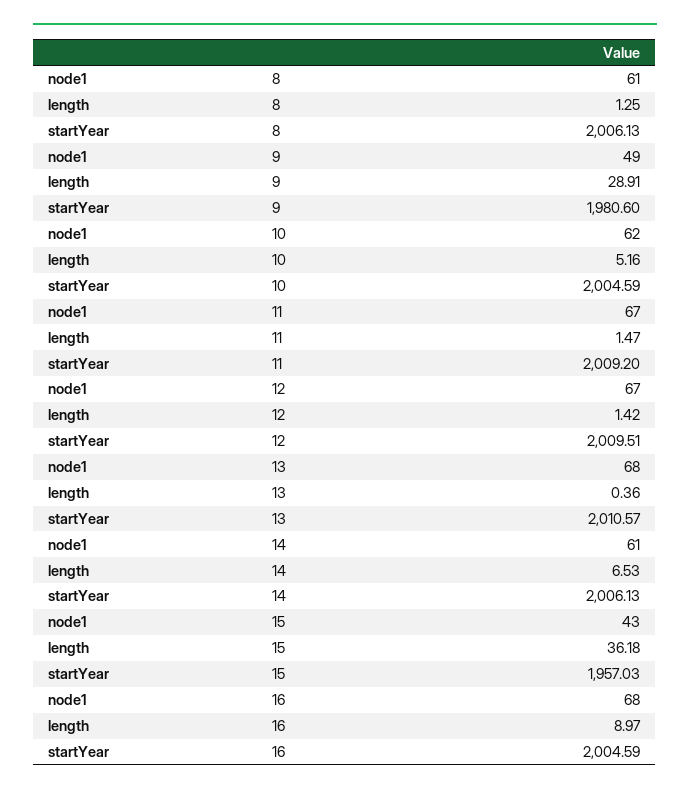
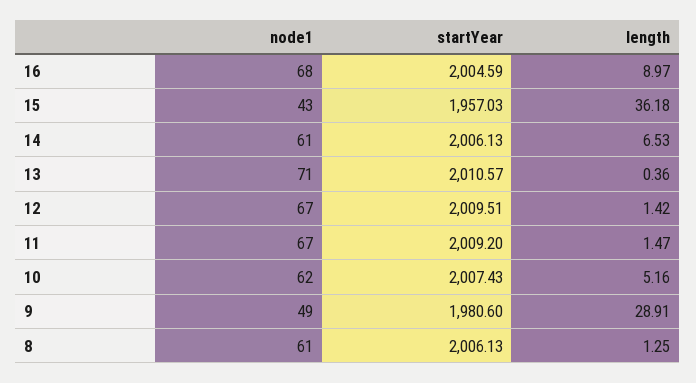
startYear, 10: 2004.59 -> 2007.43
node1, 13: 68 -> 71

